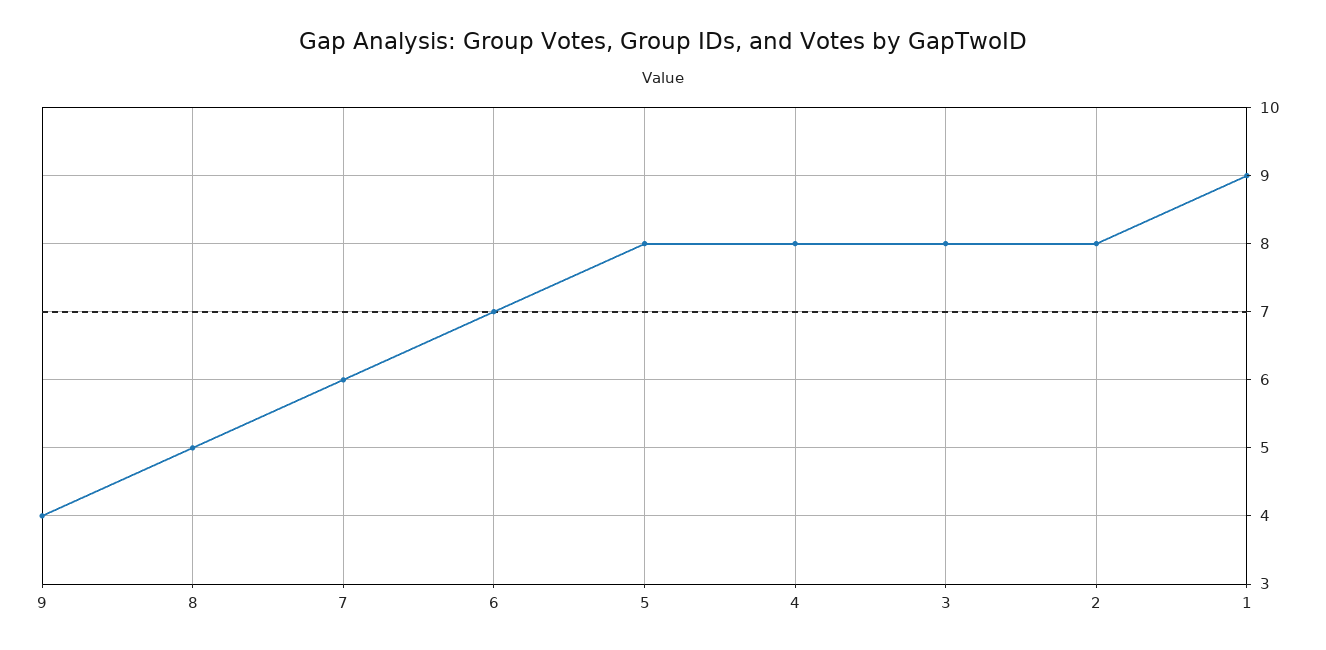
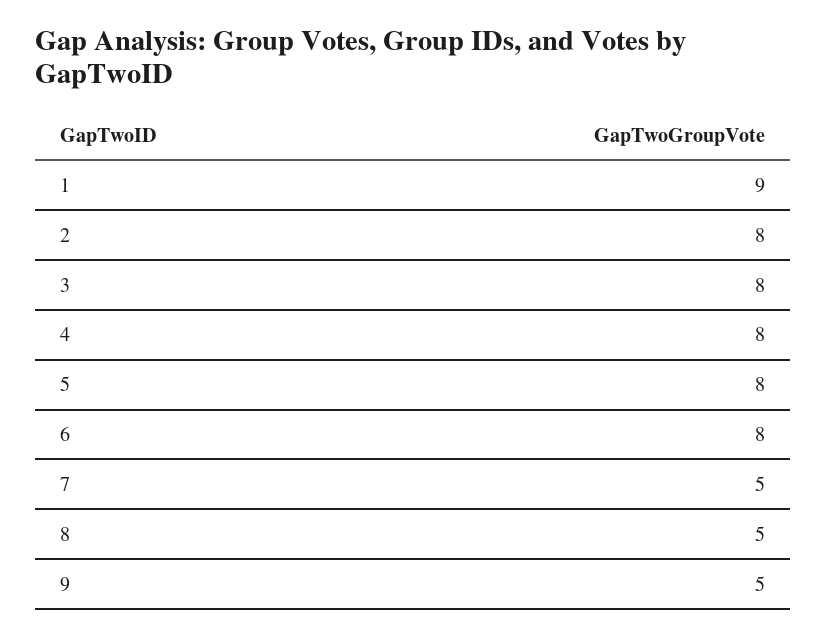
9: 4 -> 5
7: 6 -> 5
6: 7 -> 8

